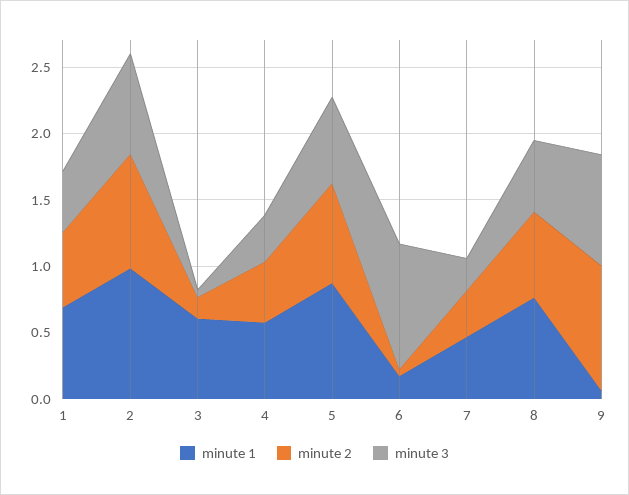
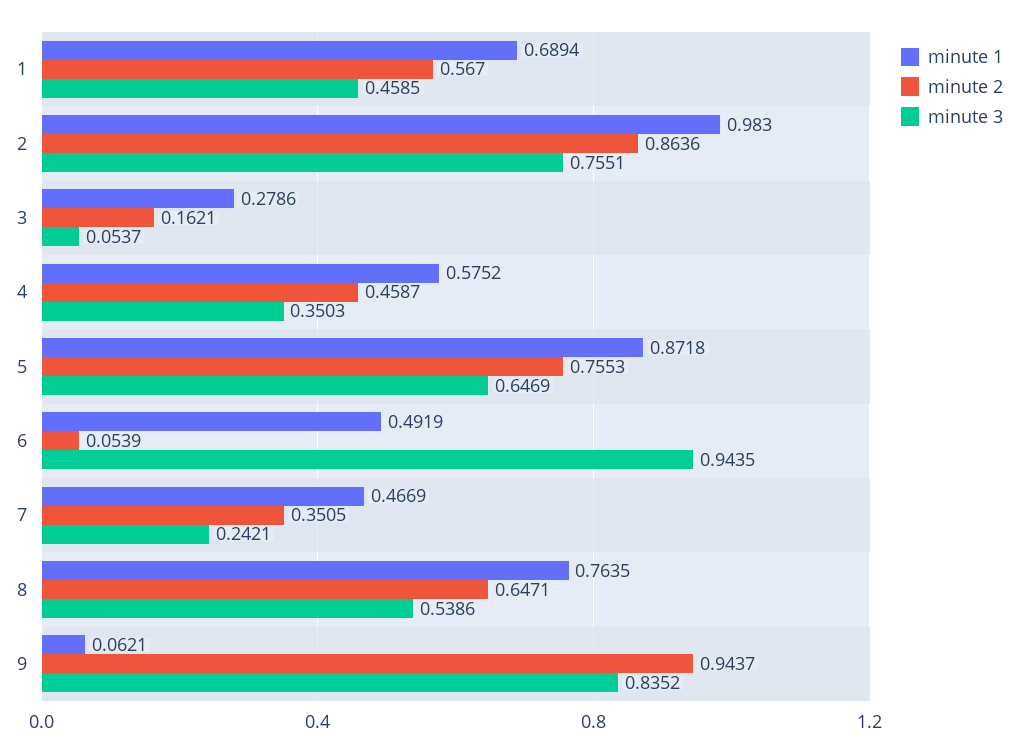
minute 1, 3: 0.6 -> 0.2786
minute 1, 6: 0.2 -> 0.4919

